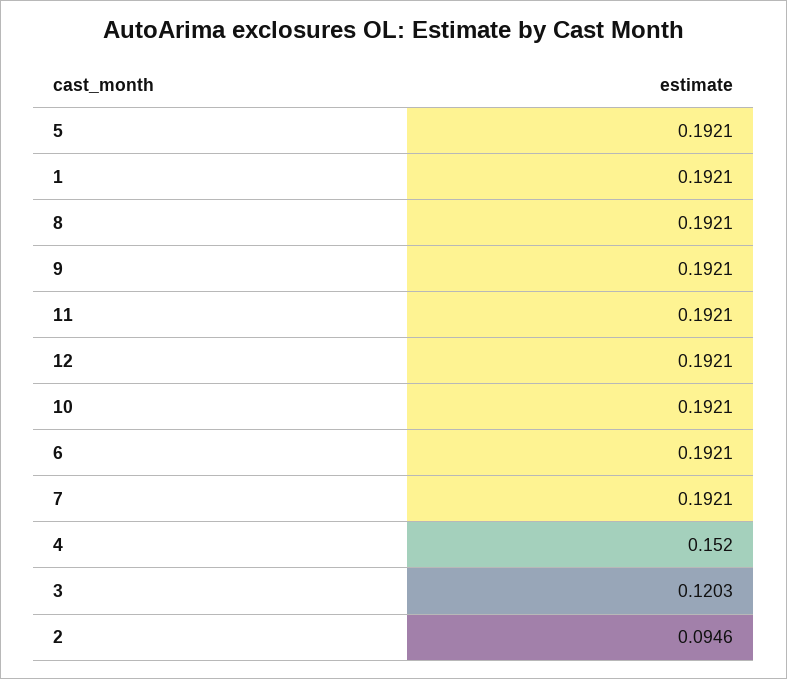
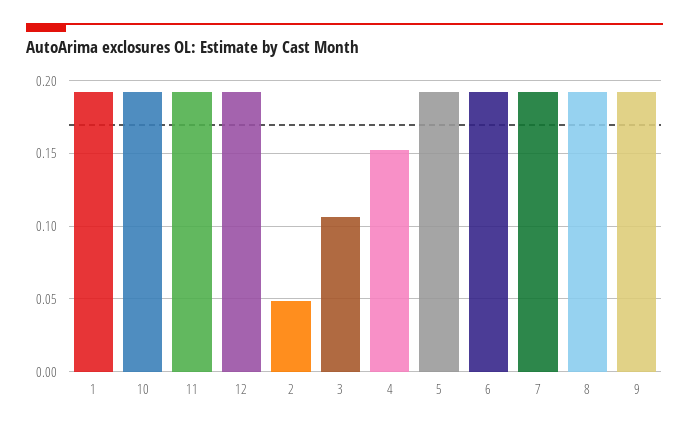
3: 0.1203 -> 0.105
2: 0.0946 -> 0.05

